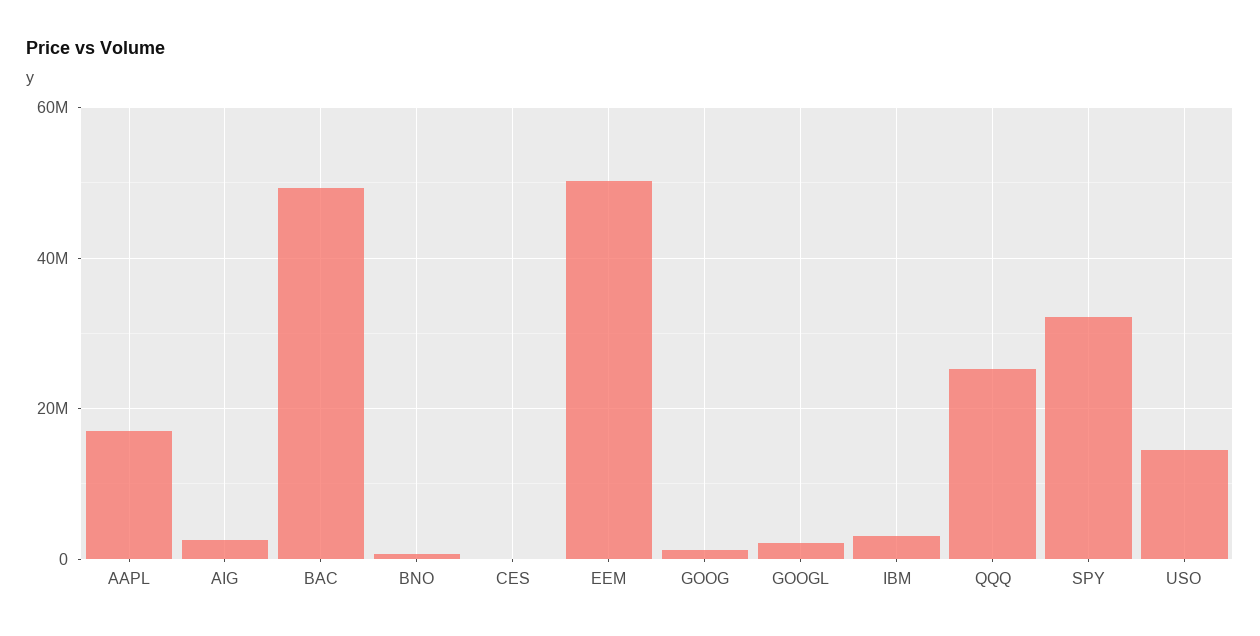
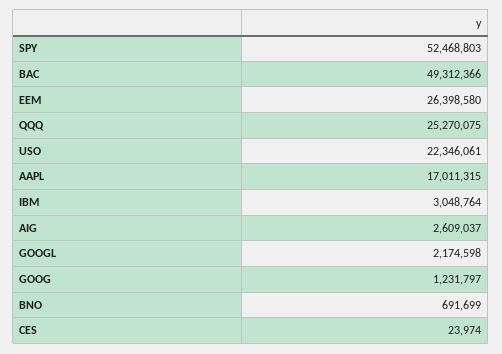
EEM: 50000000 -> 26398580
SPY: 32000000 -> 52468803
USO: 14000000 -> 22346061

